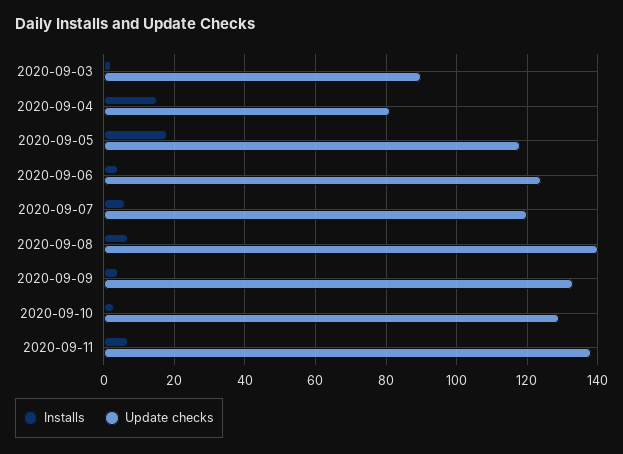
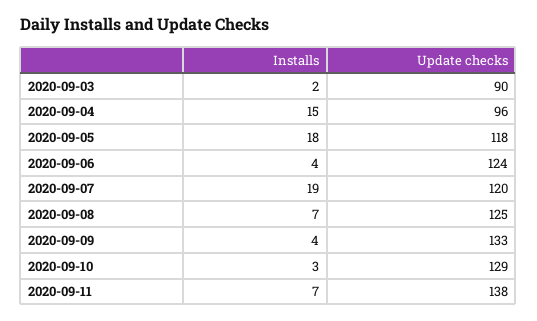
Update checks, 2020-09-04: 80 -> 96
Installs, 2020-09-07: 5 -> 19
Update checks, 2020-09-08: 140 -> 125

